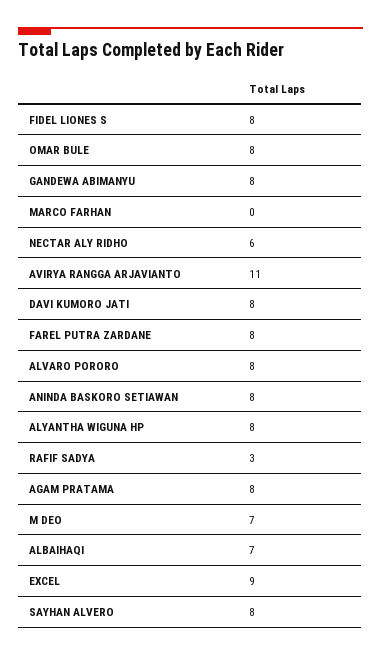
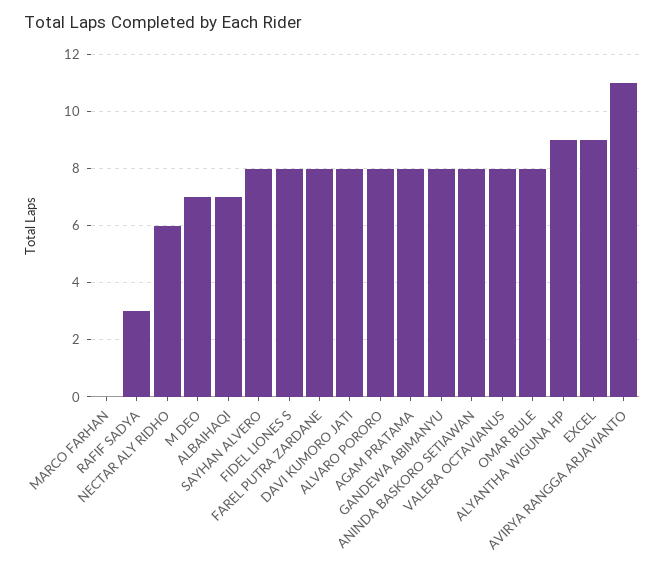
ALYANTHA WIGUNA HP: 8 -> 9
VALERA OCTAVIANUS: none -> 8

